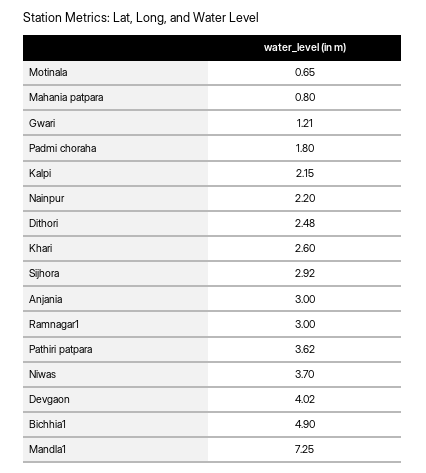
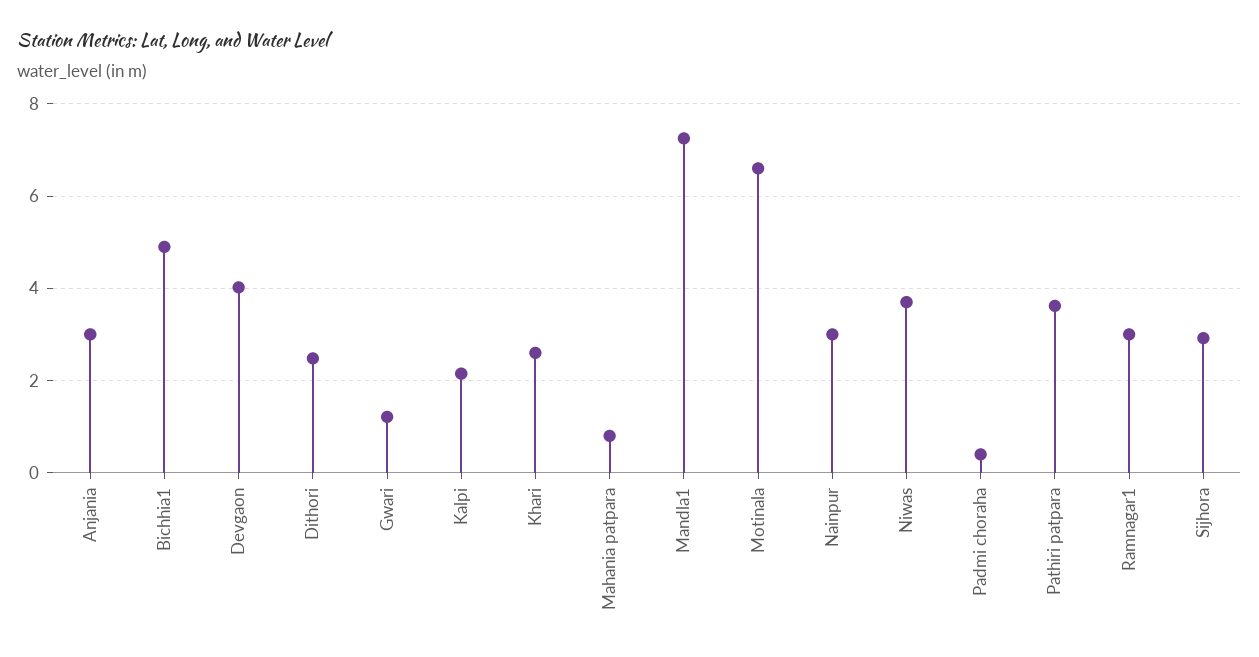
Motinala: 0.65 -> 6.6
Padmi choraha: 1.8 -> 0.4
Nainpur: 2.2 -> 3

